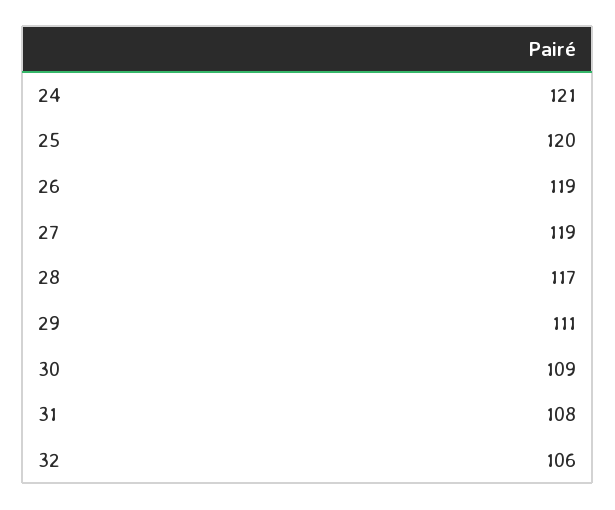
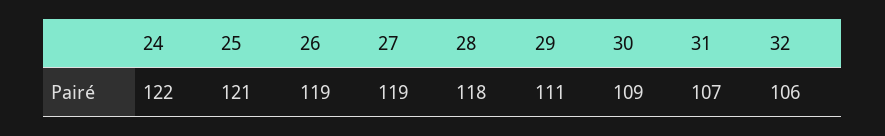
24: 121 -> 122
25: 120 -> 121
28: 117 -> 118
31: 108 -> 107

